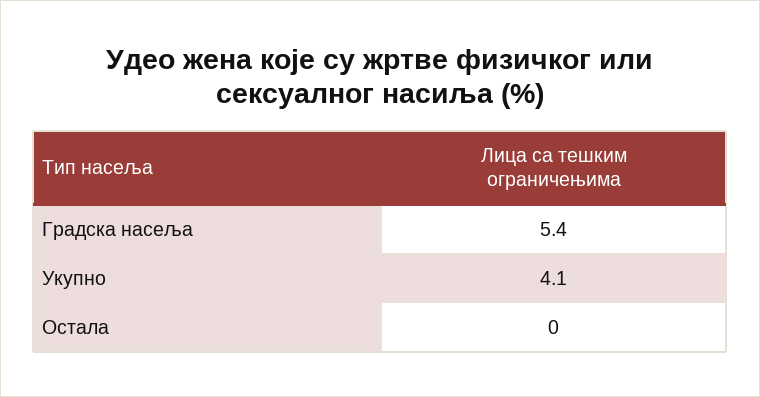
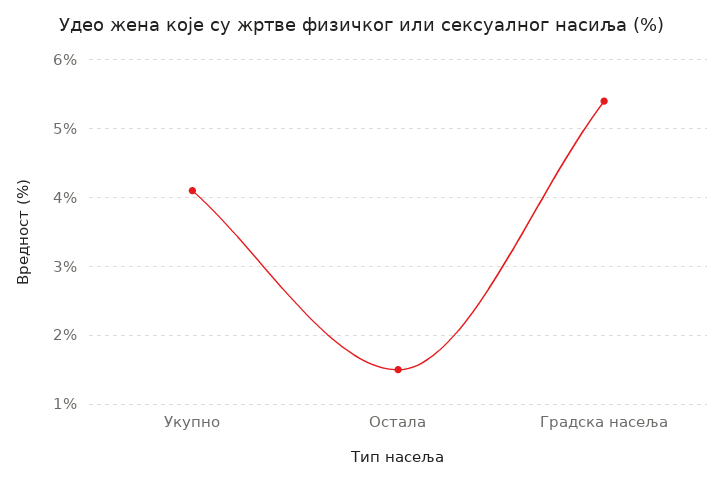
Остала: 0 -> 1.5

